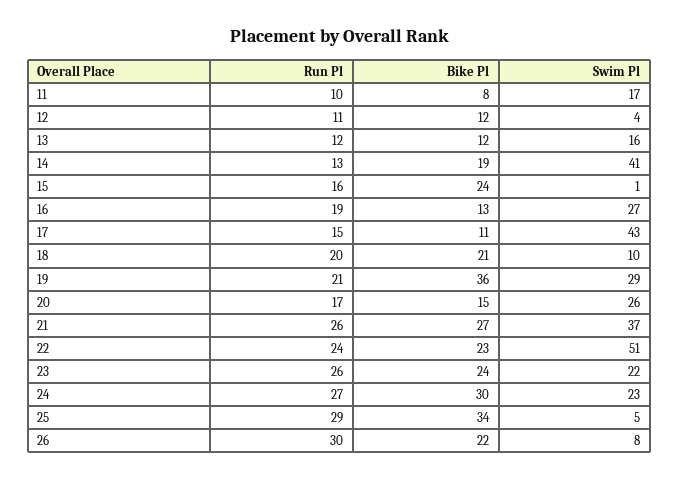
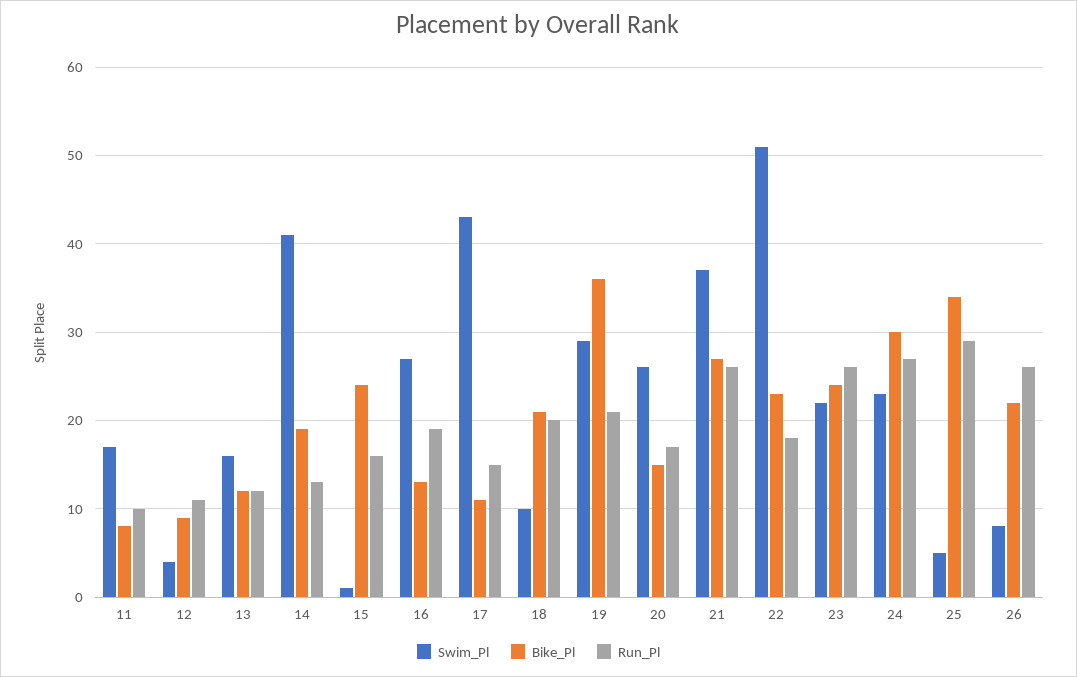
Bike Pl, 12: 12 -> 9
Run Pl, 22: 24 -> 18
Run Pl, 26: 30 -> 26

